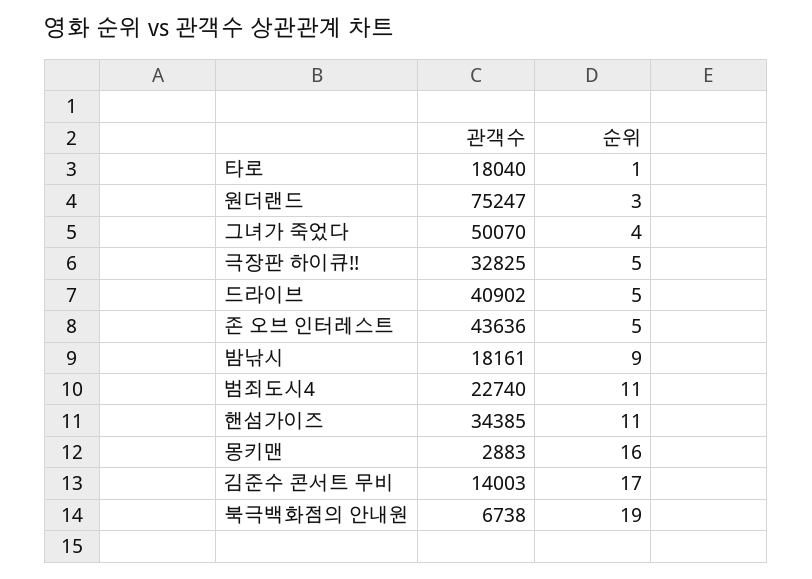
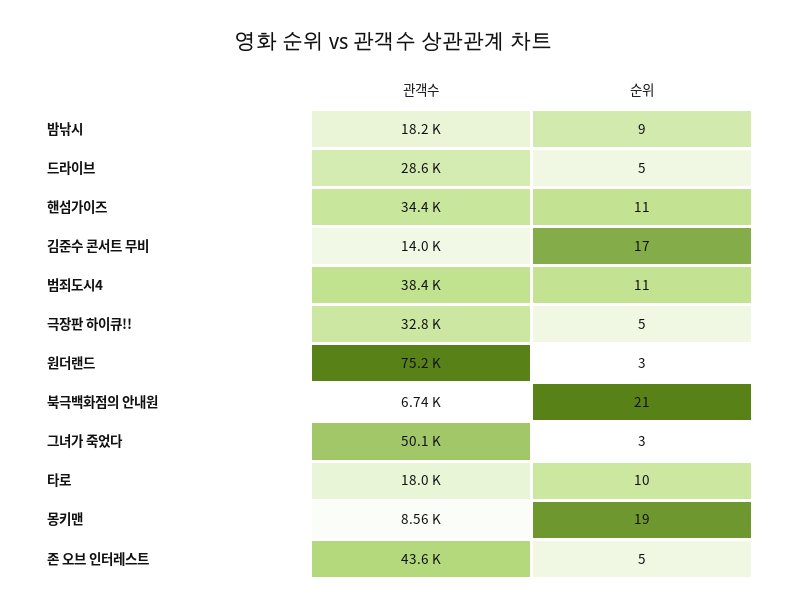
순위, 타로: 1 -> 10
순위, 그녀가 죽었다: 4 -> 3
관객수, 드라이브: 40902 -> 28600
관객수, 범죄도시4: 22740 -> 38400
관객수, 몽키맨: 2883 -> 8560
순위, 몽키맨: 16 -> 19
순위, 북극백화점의 안내원: 19 -> 21

